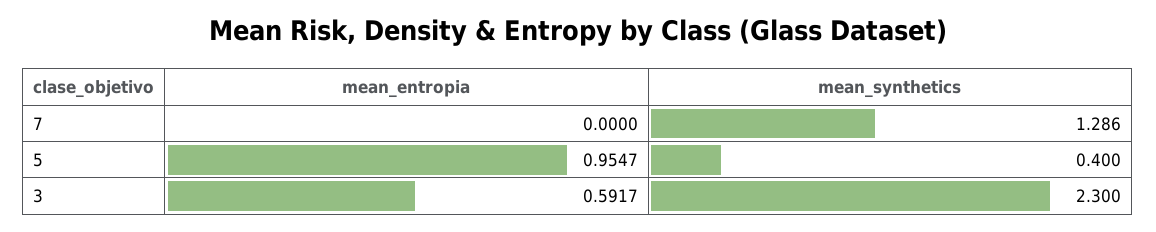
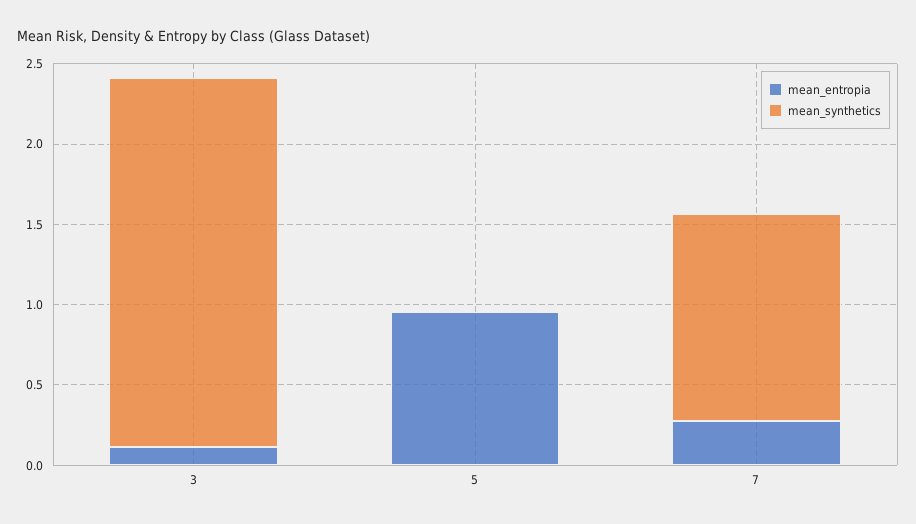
mean_entropia, 7: 0 -> 0.3
mean_synthetics, 5: 0.4 -> 0
mean_entropia, 3: 0.5917 -> 0.1

